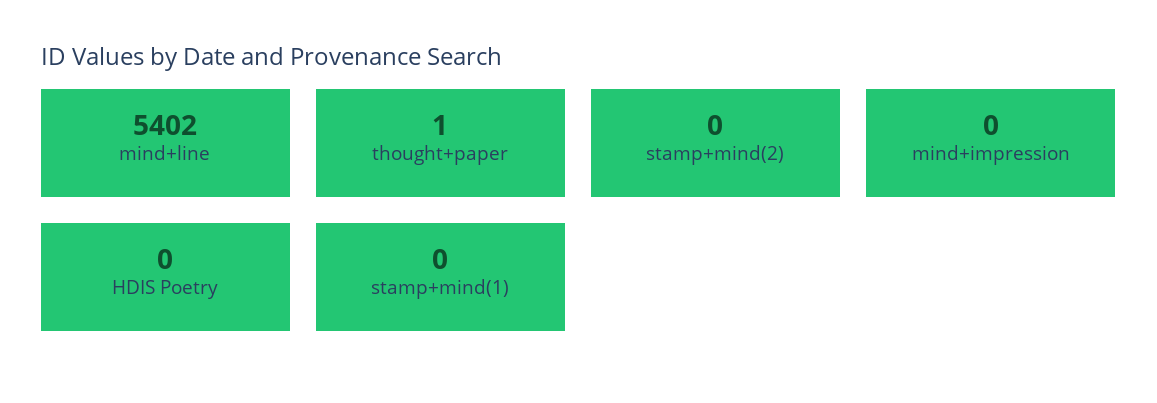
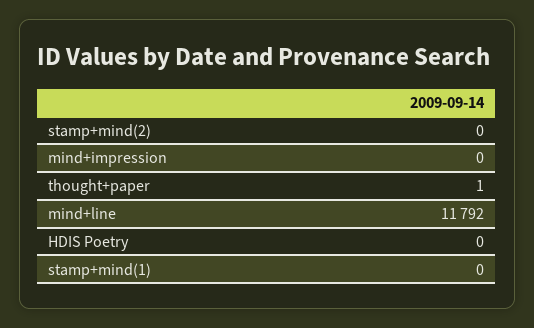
mind+line: 5402 -> 11792

